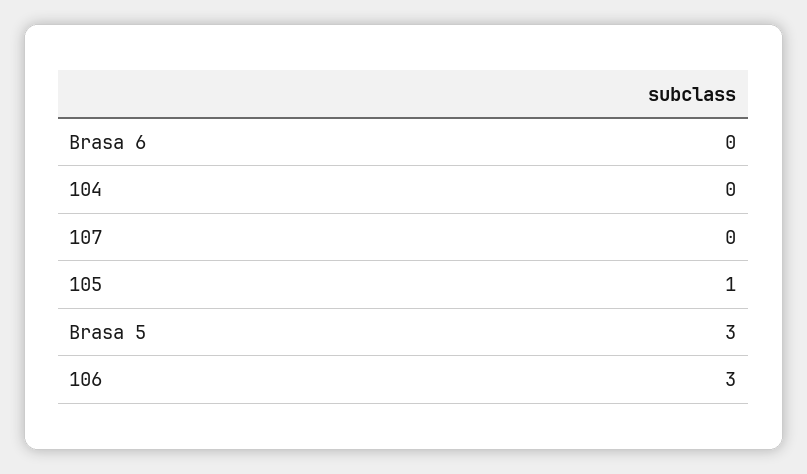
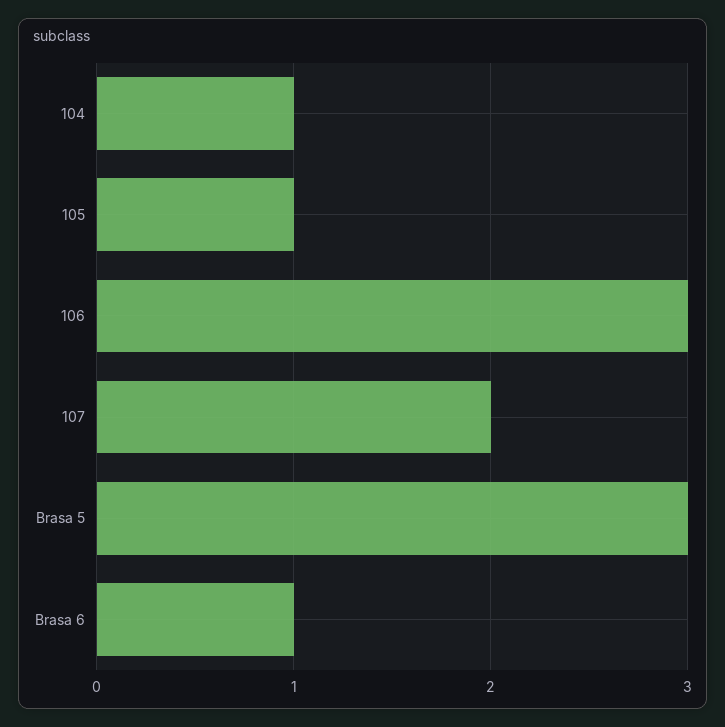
Brasa 6: 0 -> 1
104: 0 -> 1
107: 0 -> 2

